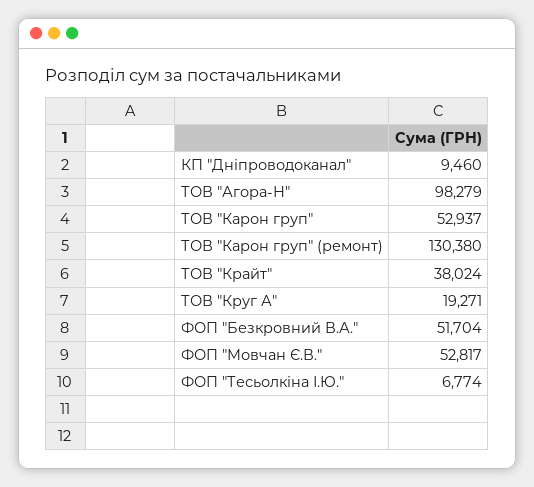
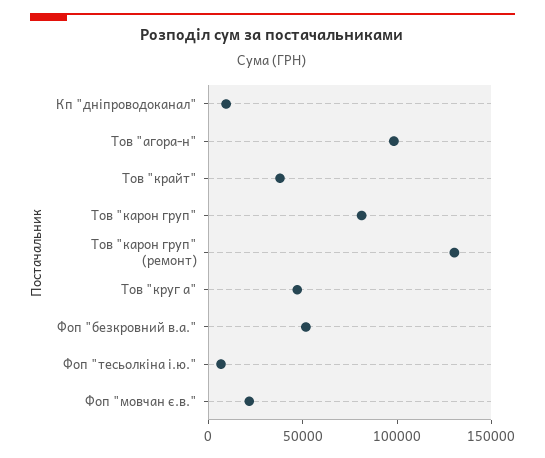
ТОВ "Карон груп": 52937 -> 80000
ТОВ "Круг А": 19271 -> 50000
ФОП "Мовчан Є.В.": 52817 -> 20000

